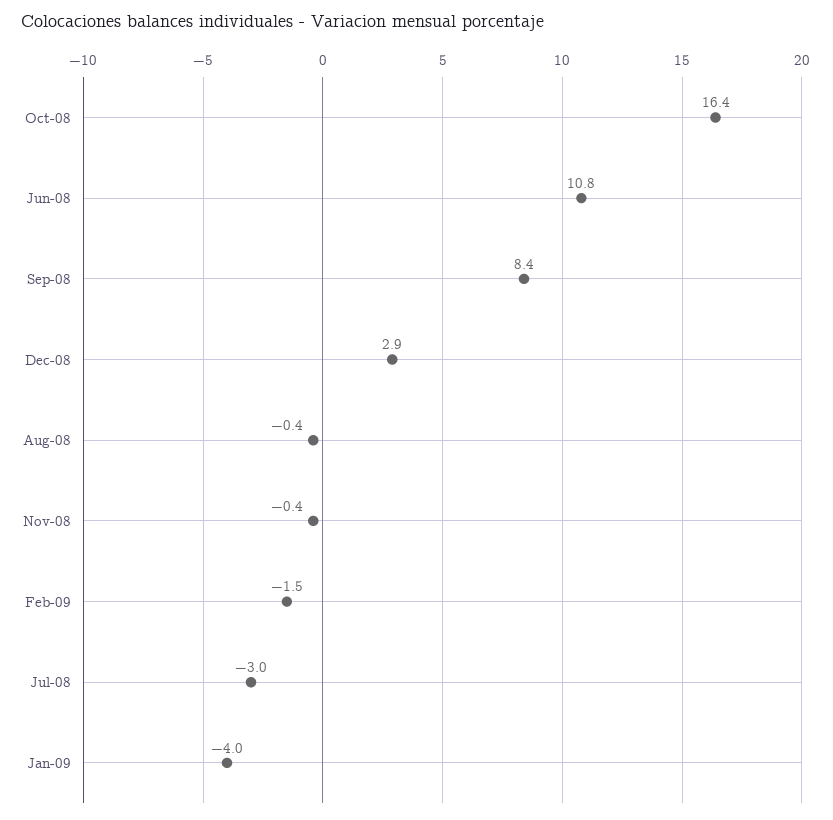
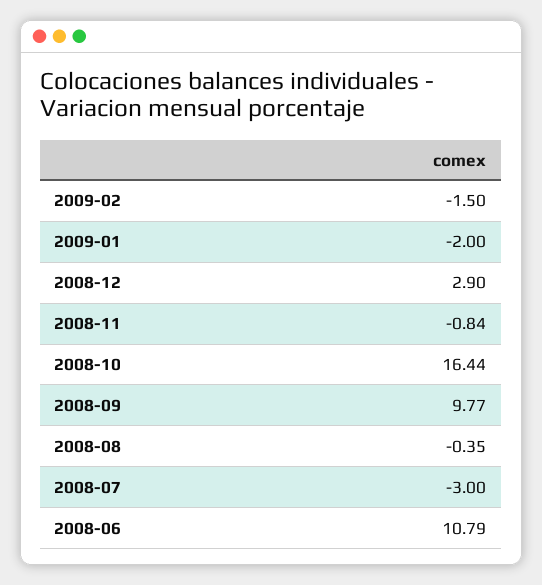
Sep-08: 8.4 -> 9.77
Nov-08: -0.4 -> -0.84
Jan-09: -4 -> -2

